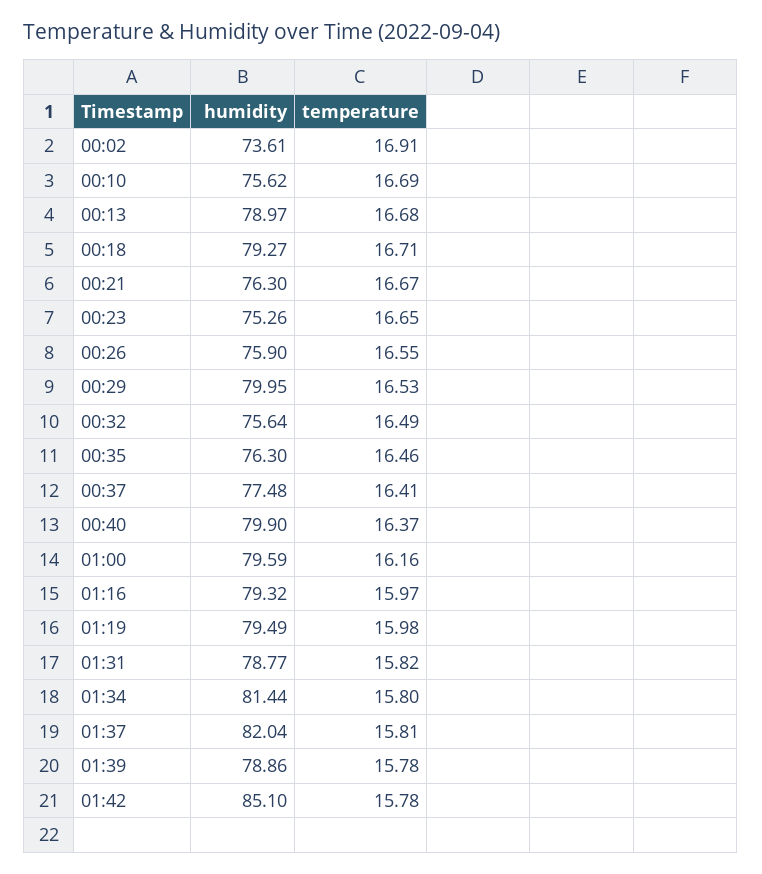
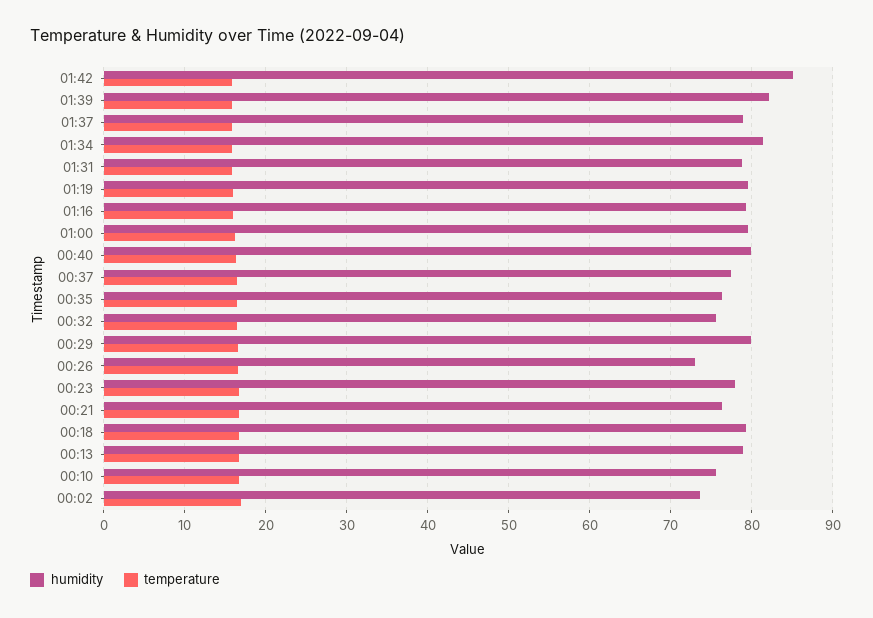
humidity, 00:23: 75.26 -> 78
humidity, 00:26: 75.9 -> 73
humidity, 01:37: 82.04 -> 79
humidity, 01:39: 78.86 -> 82

